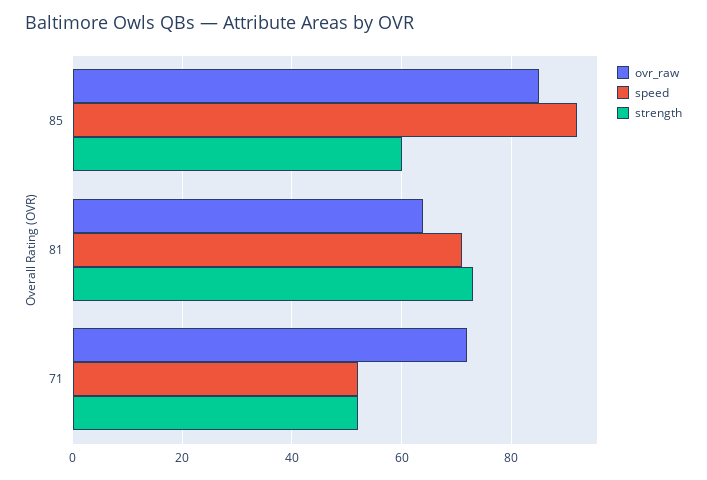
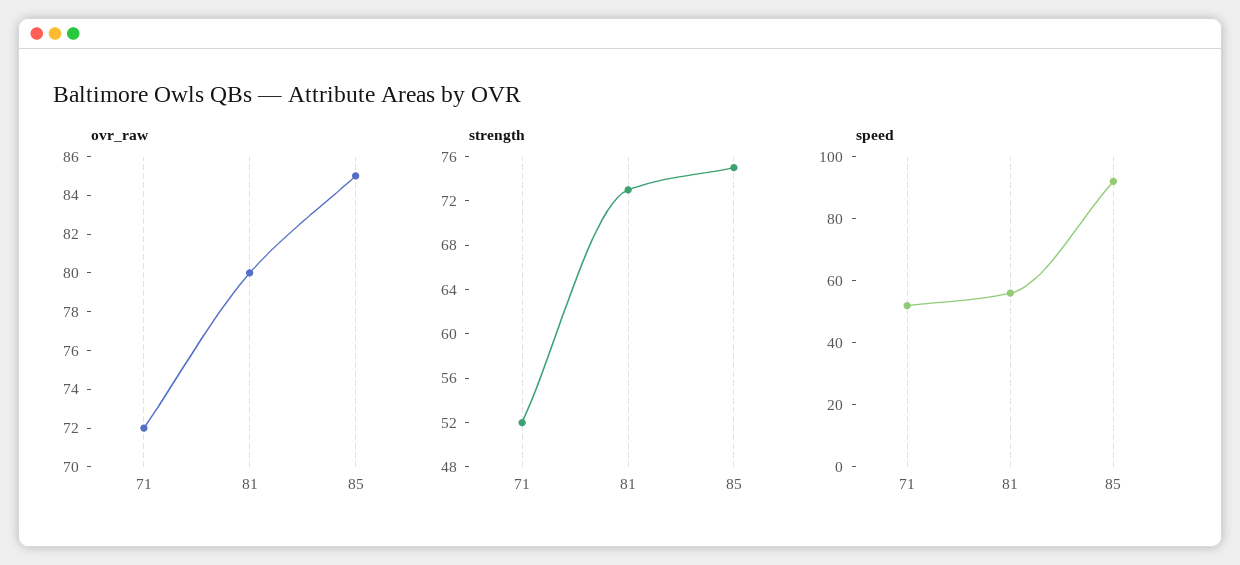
strength, 85: 60 -> 75
ovr_raw, 81: 65 -> 80
speed, 81: 70 -> 55

